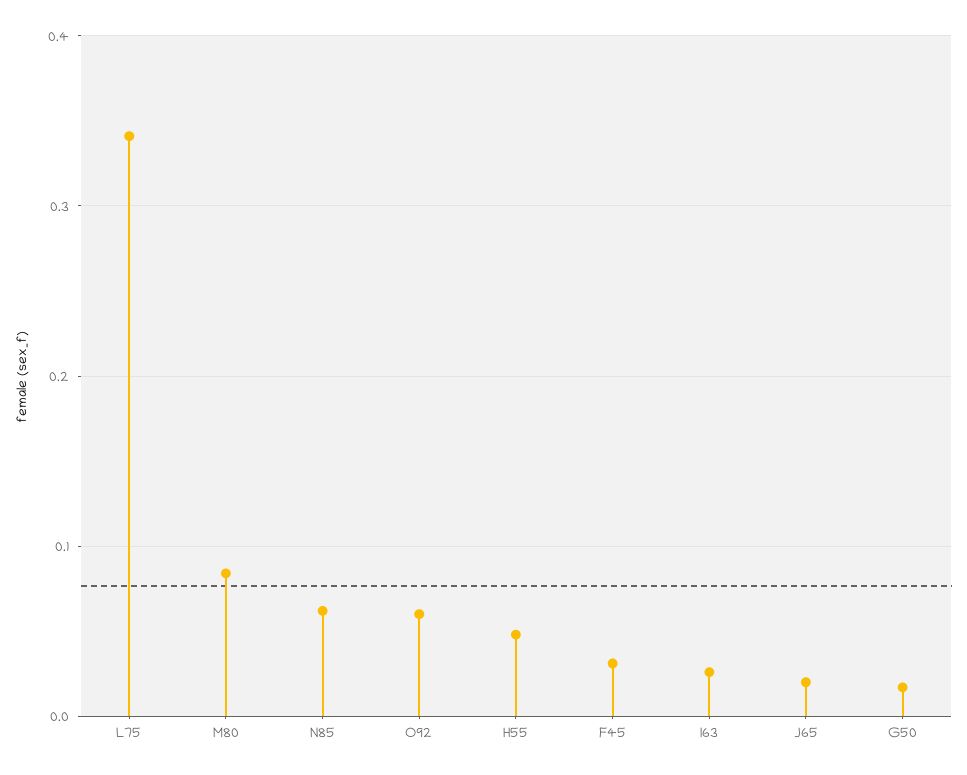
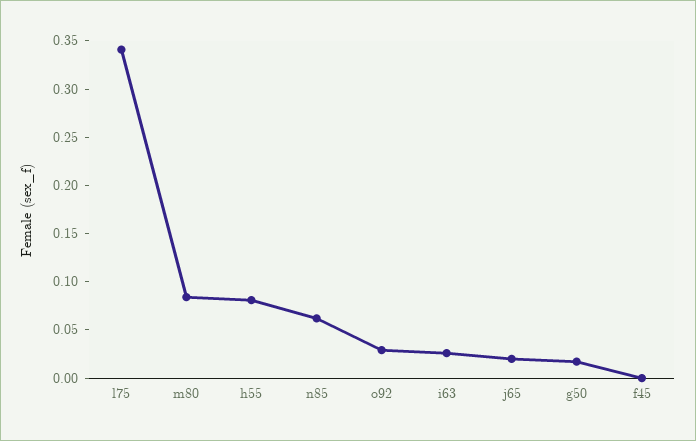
O92: 0.06 -> 0.03
H55: 0.05 -> 0.08
F45: 0.03 -> 0

